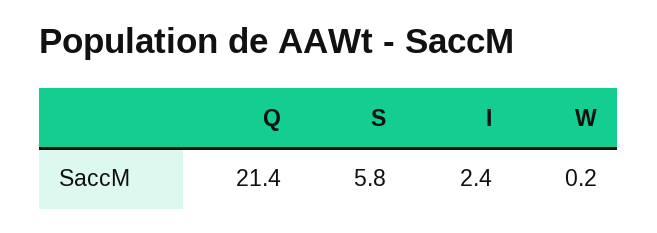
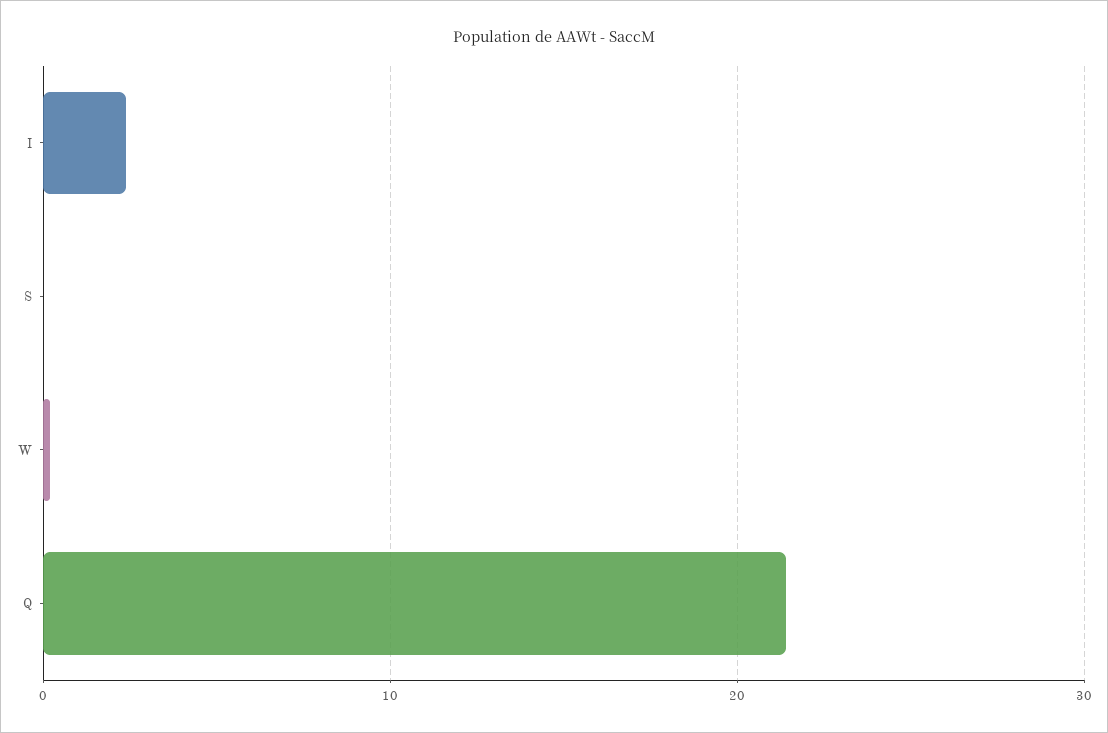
S: 5.8 -> 0

